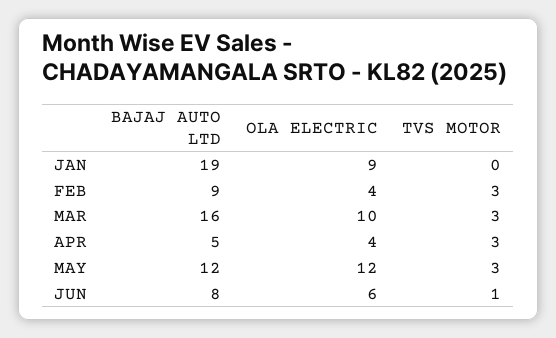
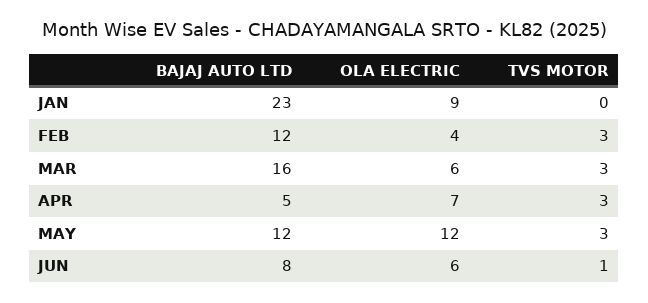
BAJAJ AUTO LTD, JAN: 19 -> 23
BAJAJ AUTO LTD, FEB: 9 -> 12
OLA ELECTRIC, MAR: 10 -> 6
OLA ELECTRIC, APR: 4 -> 7

